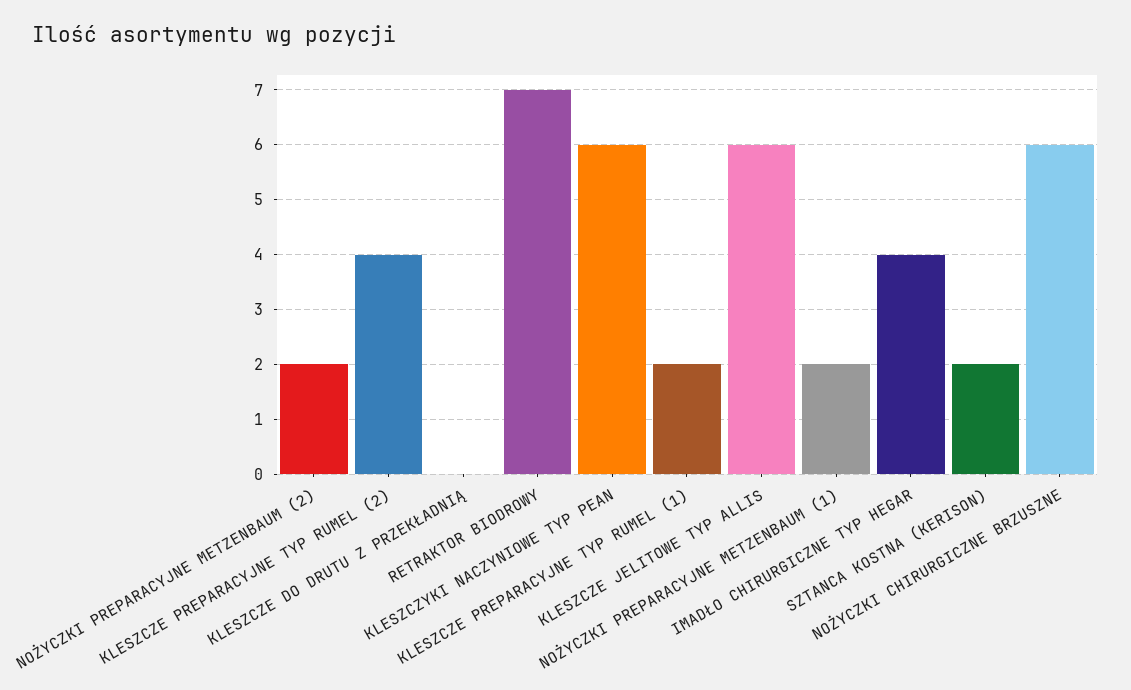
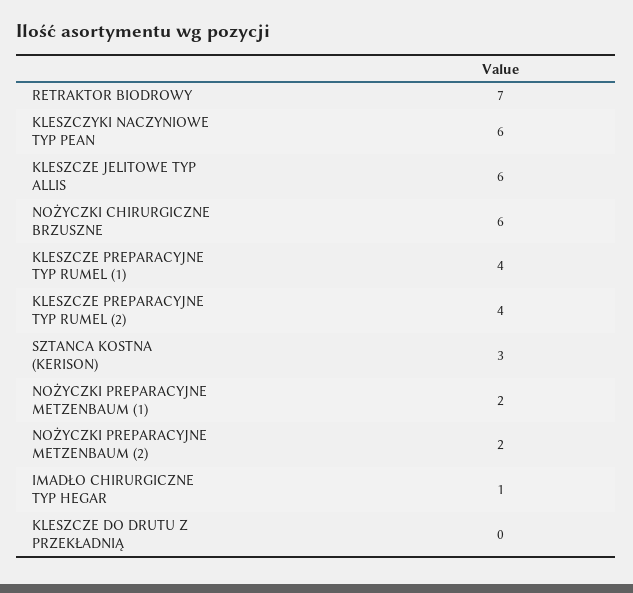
KLESZCZE PREPARACYJNE TYP RUMEL (1): 2 -> 4
IMADŁO CHIRURGICZNE TYP HEGAR: 4 -> 1
SZTANCA KOSTNA (KERISON): 2 -> 3

